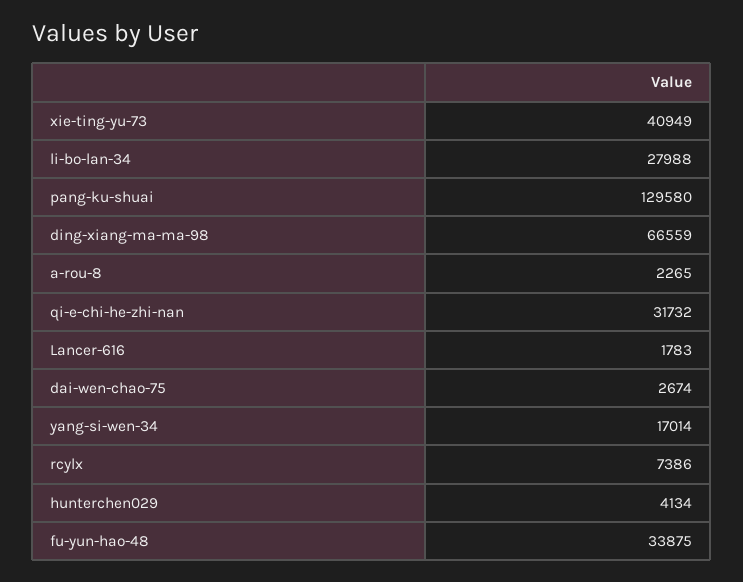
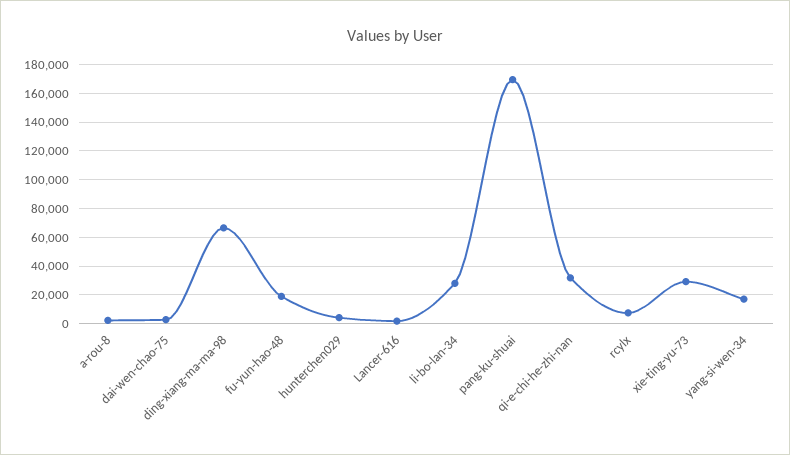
xie-ting-yu-73: 40949 -> 30000
pang-ku-shuai: 129580 -> 170000
fu-yun-hao-48: 33875 -> 20000

